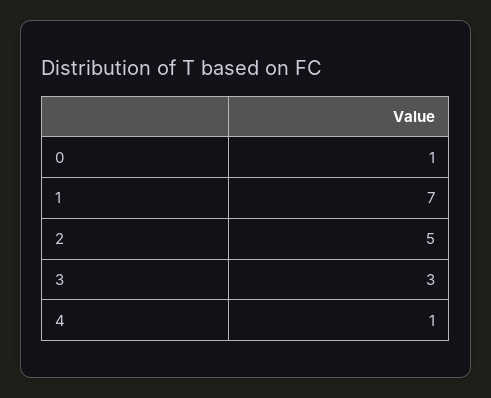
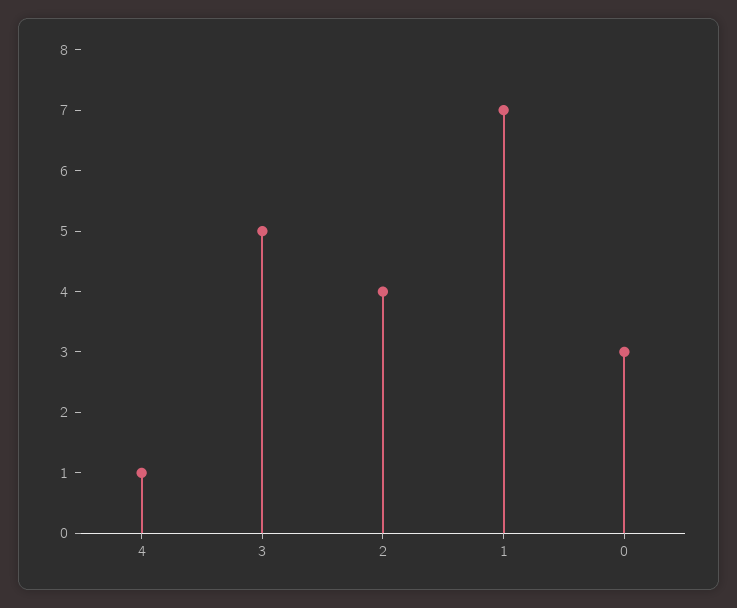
0: 1 -> 3
2: 5 -> 4
3: 3 -> 5

